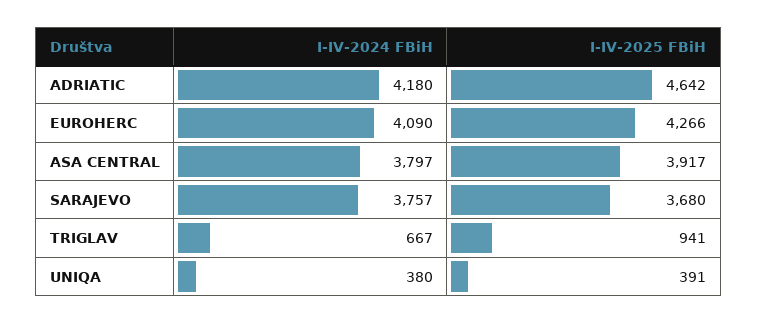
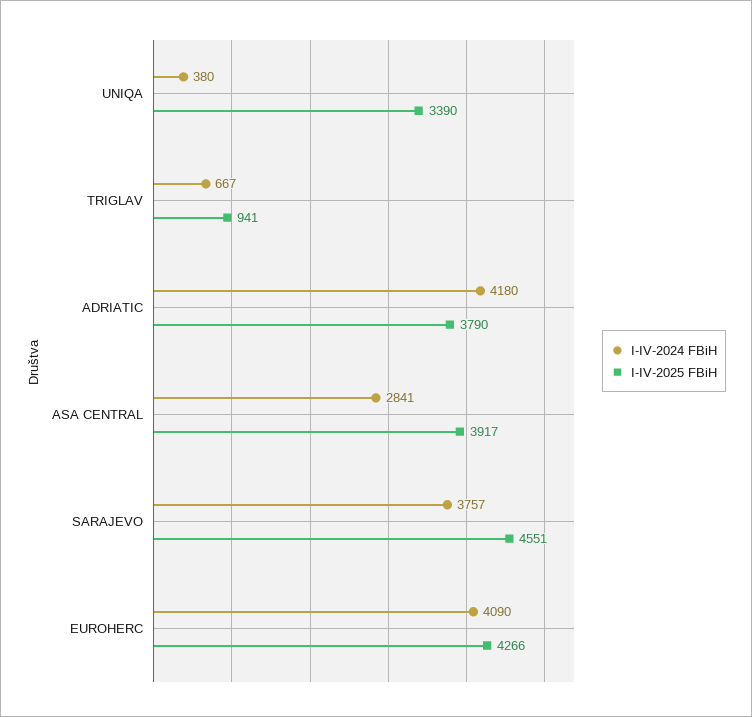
I-IV-2025 FBiH, ADRIATIC: 4642 -> 3790
I-IV-2024 FBiH, ASA CENTRAL: 3797 -> 2841
I-IV-2025 FBiH, SARAJEVO: 3680 -> 4551
I-IV-2025 FBiH, UNIQA: 391 -> 3390

